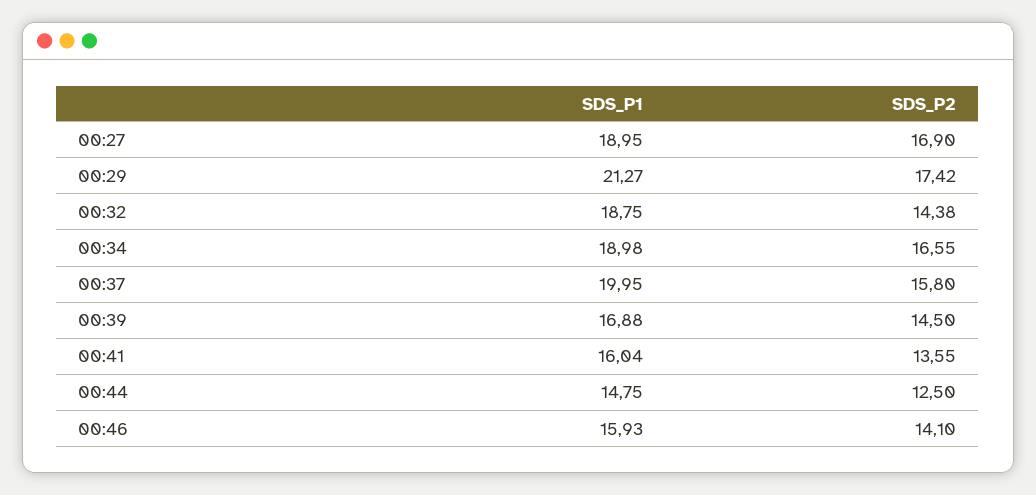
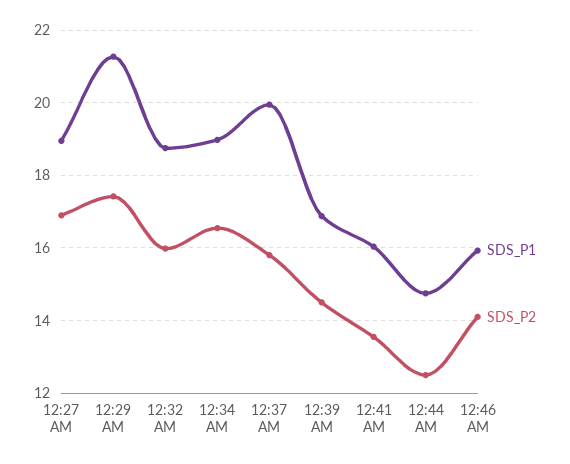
SDS_P2, 00:32: 14.38 -> 16

